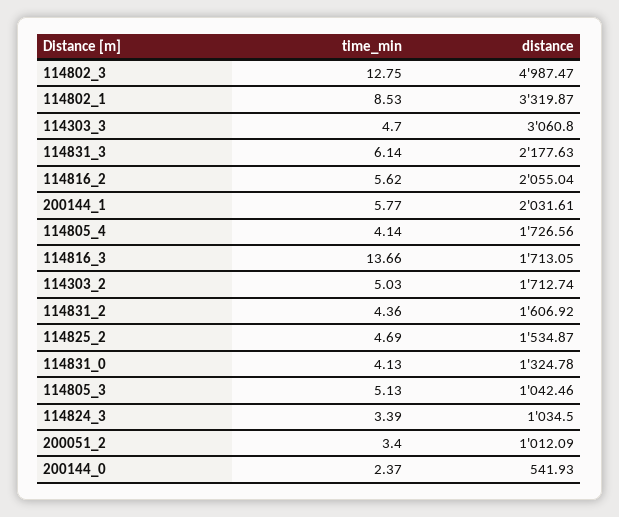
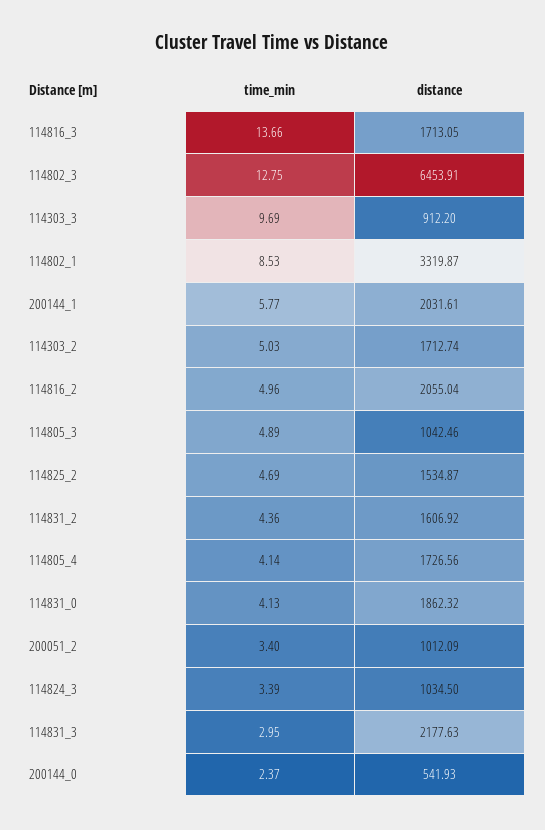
distance, 114802_3: 4987.47 -> 6453.91
time_min, 114303_3: 4.7 -> 9.69
distance, 114303_3: 3060.8 -> 912.2
time_min, 114831_3: 6.14 -> 2.95
time_min, 114816_2: 5.62 -> 4.96
distance, 114831_0: 1324.78 -> 1862.32
time_min, 114805_3: 5.13 -> 4.89

